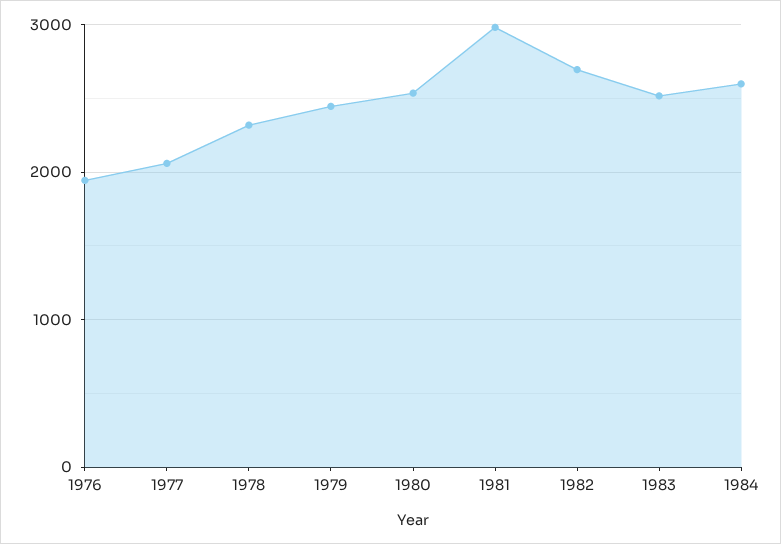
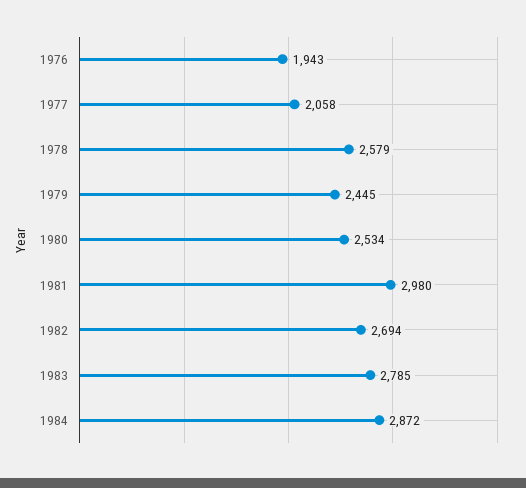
1978: 2300 -> 2579
1983: 2500 -> 2785
1984: 2600 -> 2872

